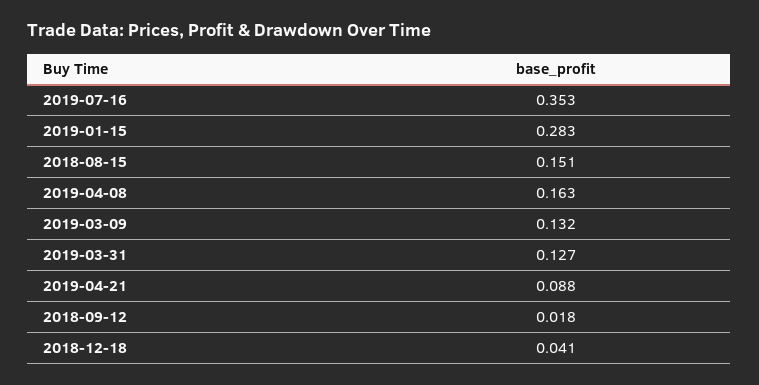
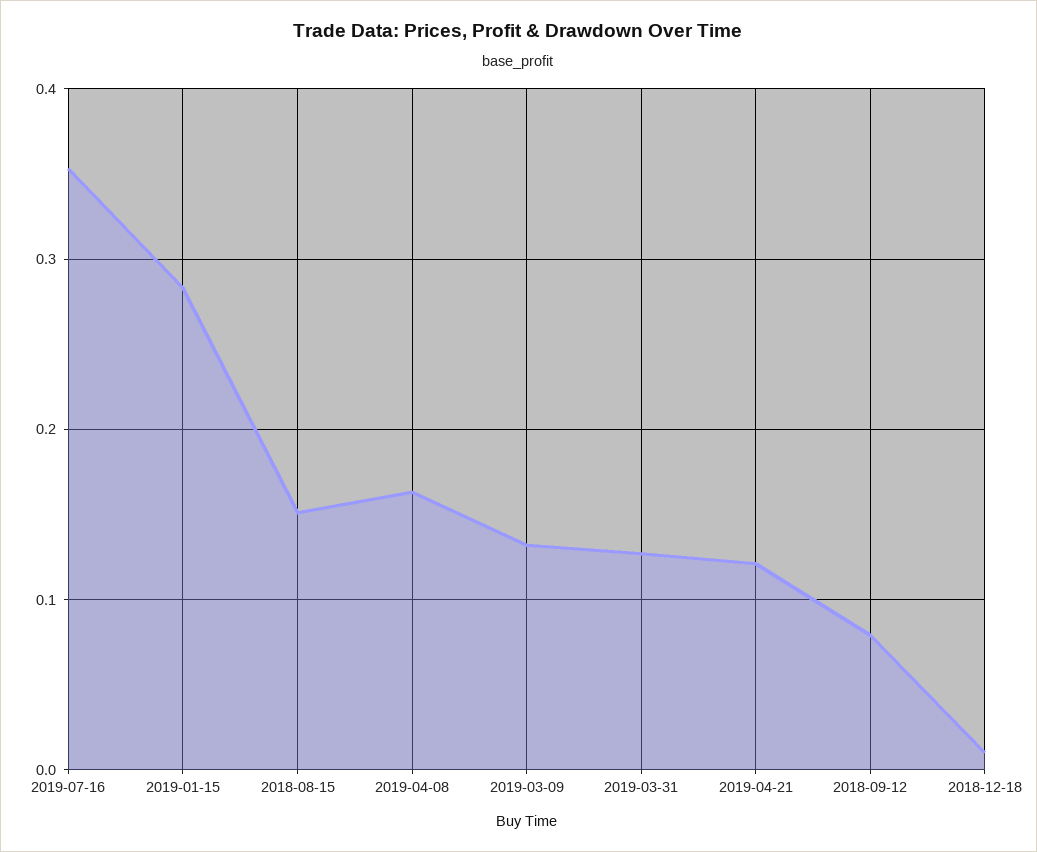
2019-04-21: 0.088 -> 0.12
2018-09-12: 0.018 -> 0.08
2018-12-18: 0.041 -> 0.01

